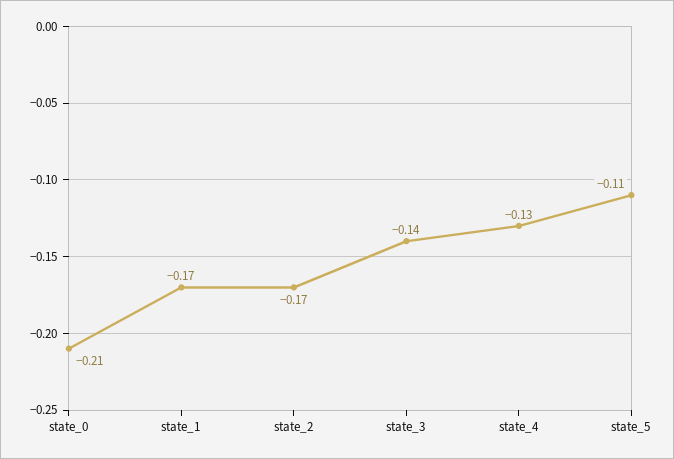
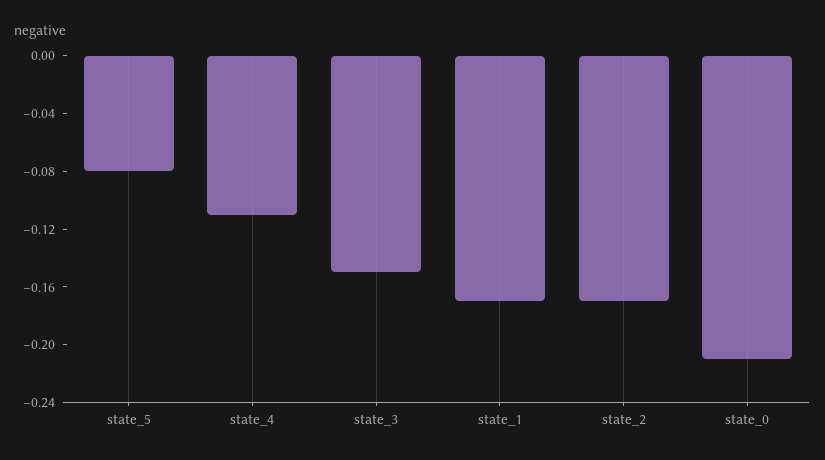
state_3: -0.14 -> -0.15
state_4: -0.13 -> -0.11
state_5: -0.11 -> -0.08

